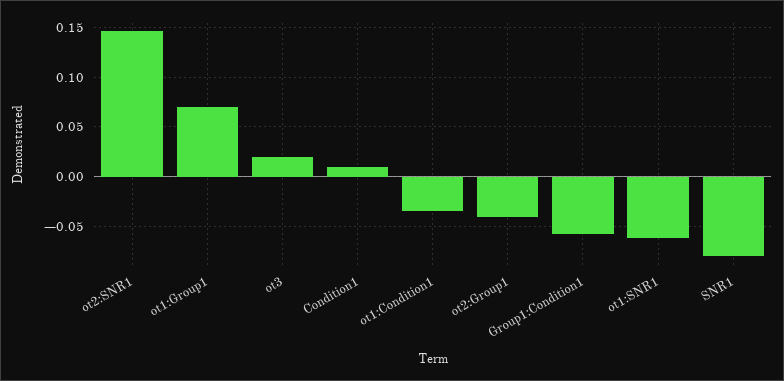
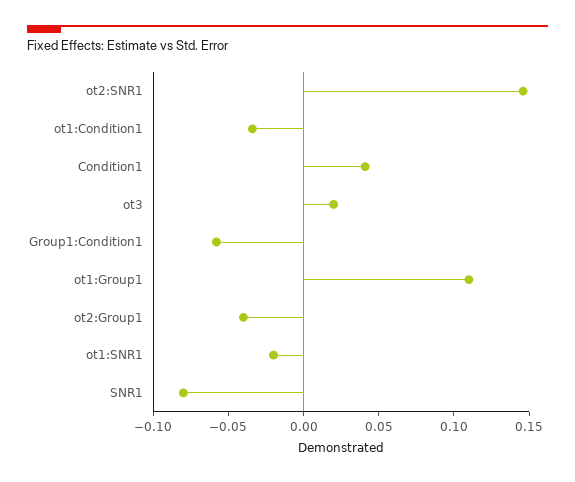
ot1:Group1: 0.07 -> 0.11
Condition1: 0.01 -> 0.04
ot1:SNR1: -0.06 -> -0.02

